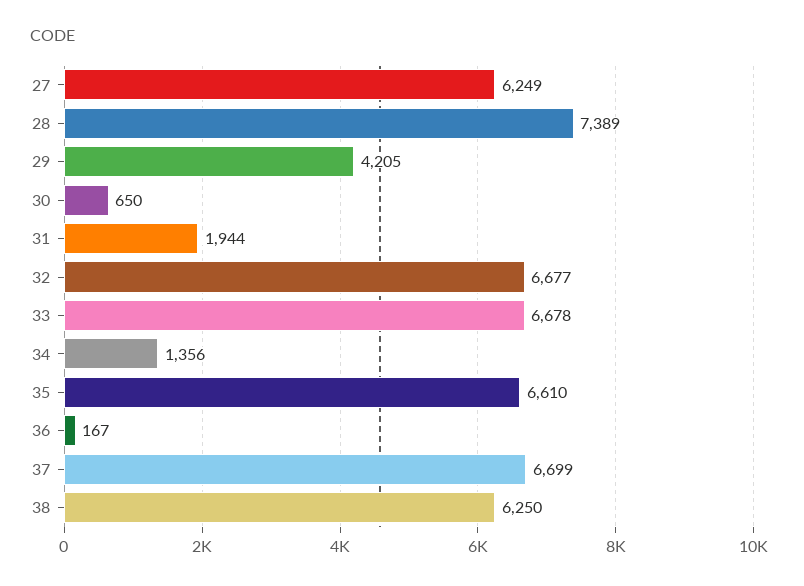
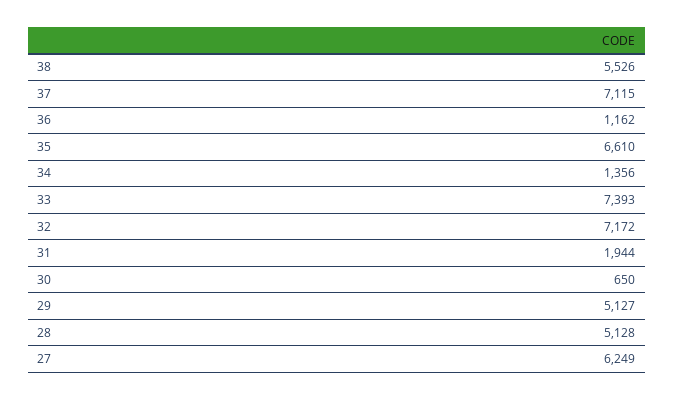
28: 7389 -> 5128
29: 4205 -> 5127
32: 6677 -> 7172
33: 6678 -> 7393
36: 167 -> 1162
37: 6699 -> 7115
38: 6250 -> 5526

